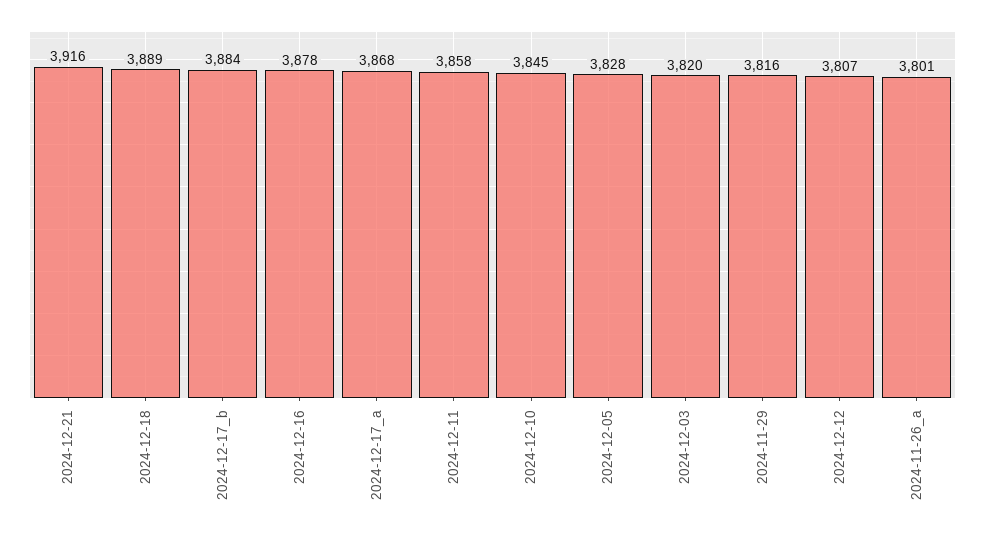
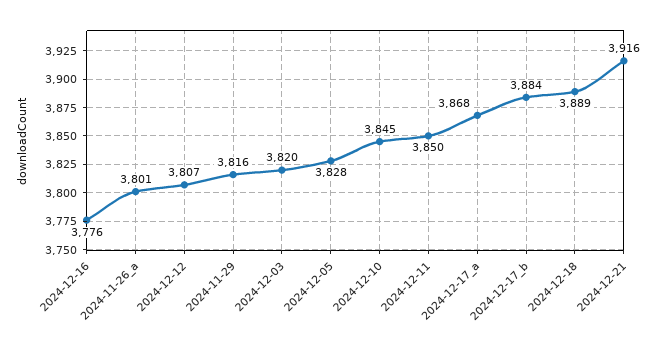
2024-12-16: 3878 -> 3776
2024-12-11: 3858 -> 3850

